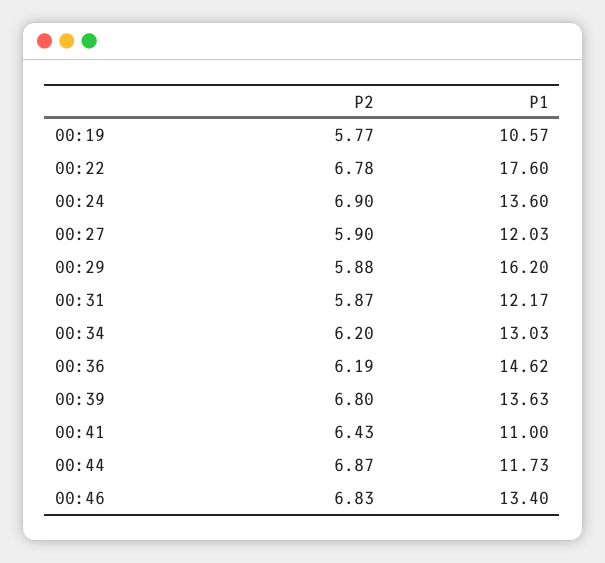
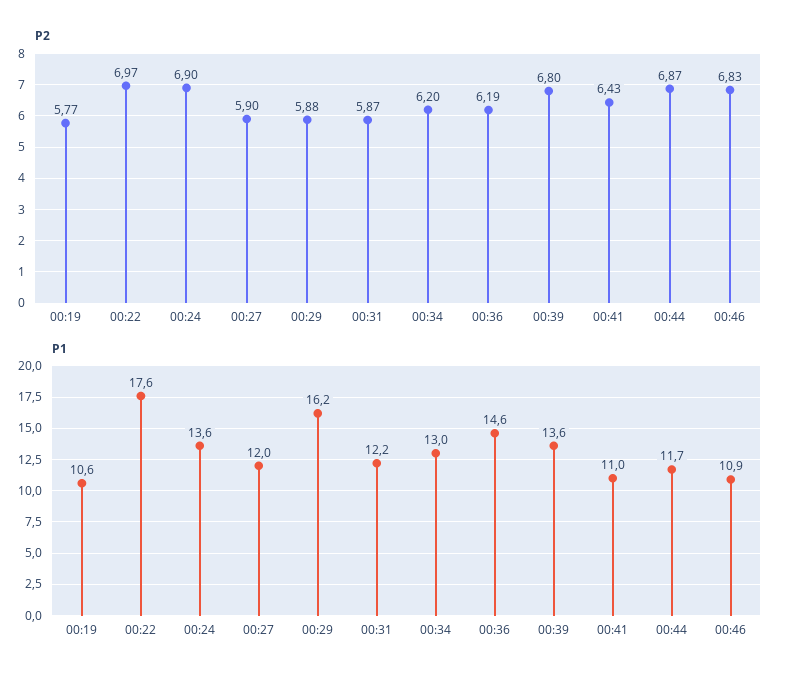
P2, 00:22: 6.78 -> 6.97
P1, 00:46: 13.4 -> 10.9

